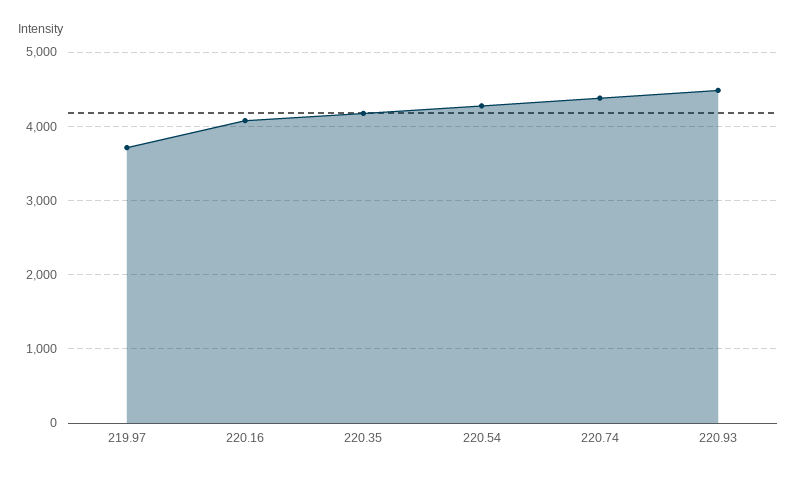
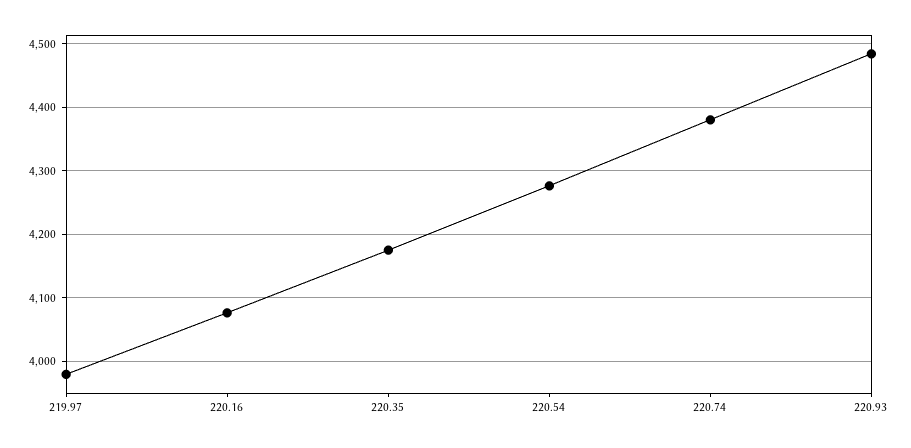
219.97: 3700 -> 3980

